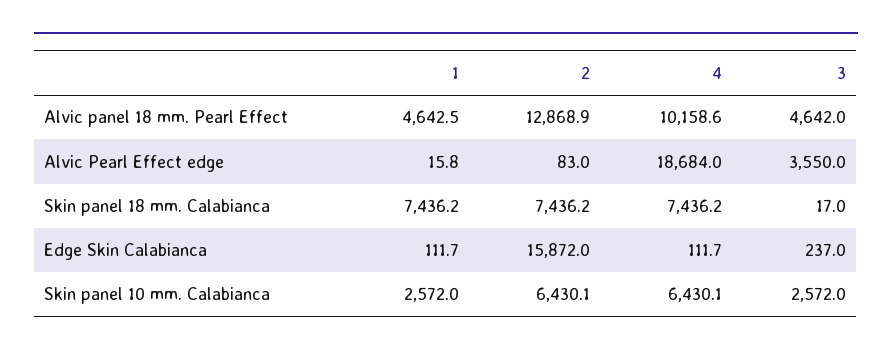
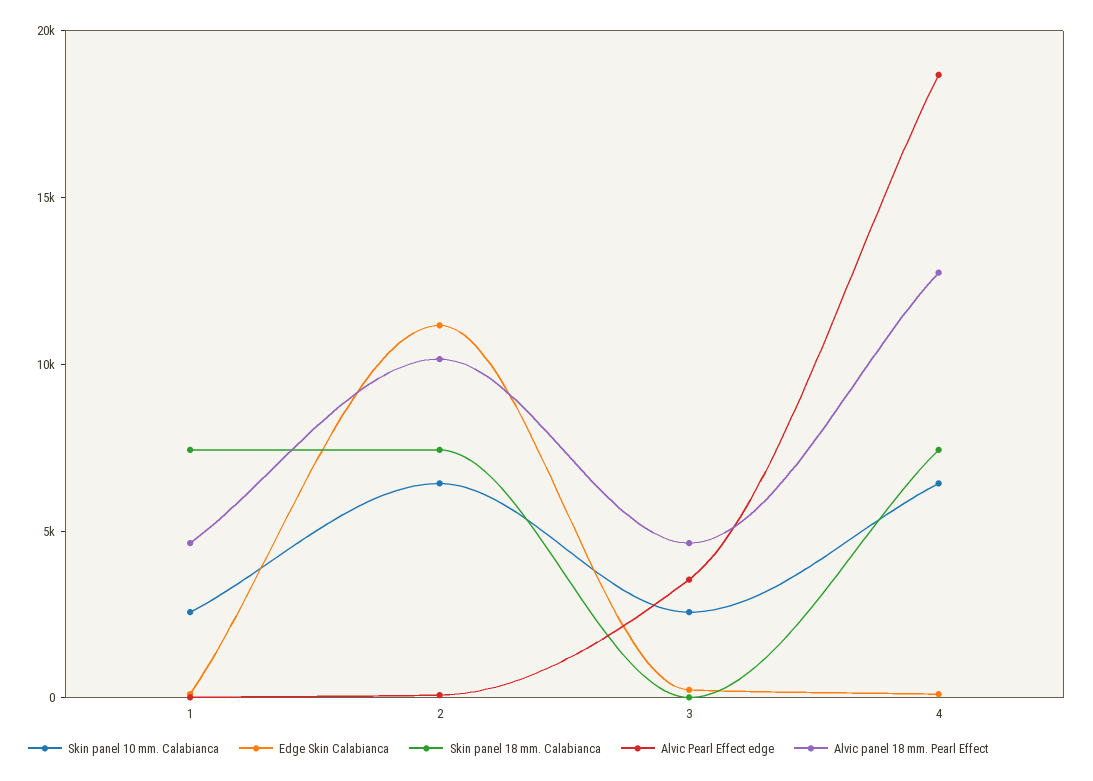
Alvic panel 18 mm. Pearl Effect, 2: 12868.9 -> 10000
Alvic panel 18 mm. Pearl Effect, 4: 10158.6 -> 13000
Edge Skin Calabianca, 2: 15872 -> 11000

